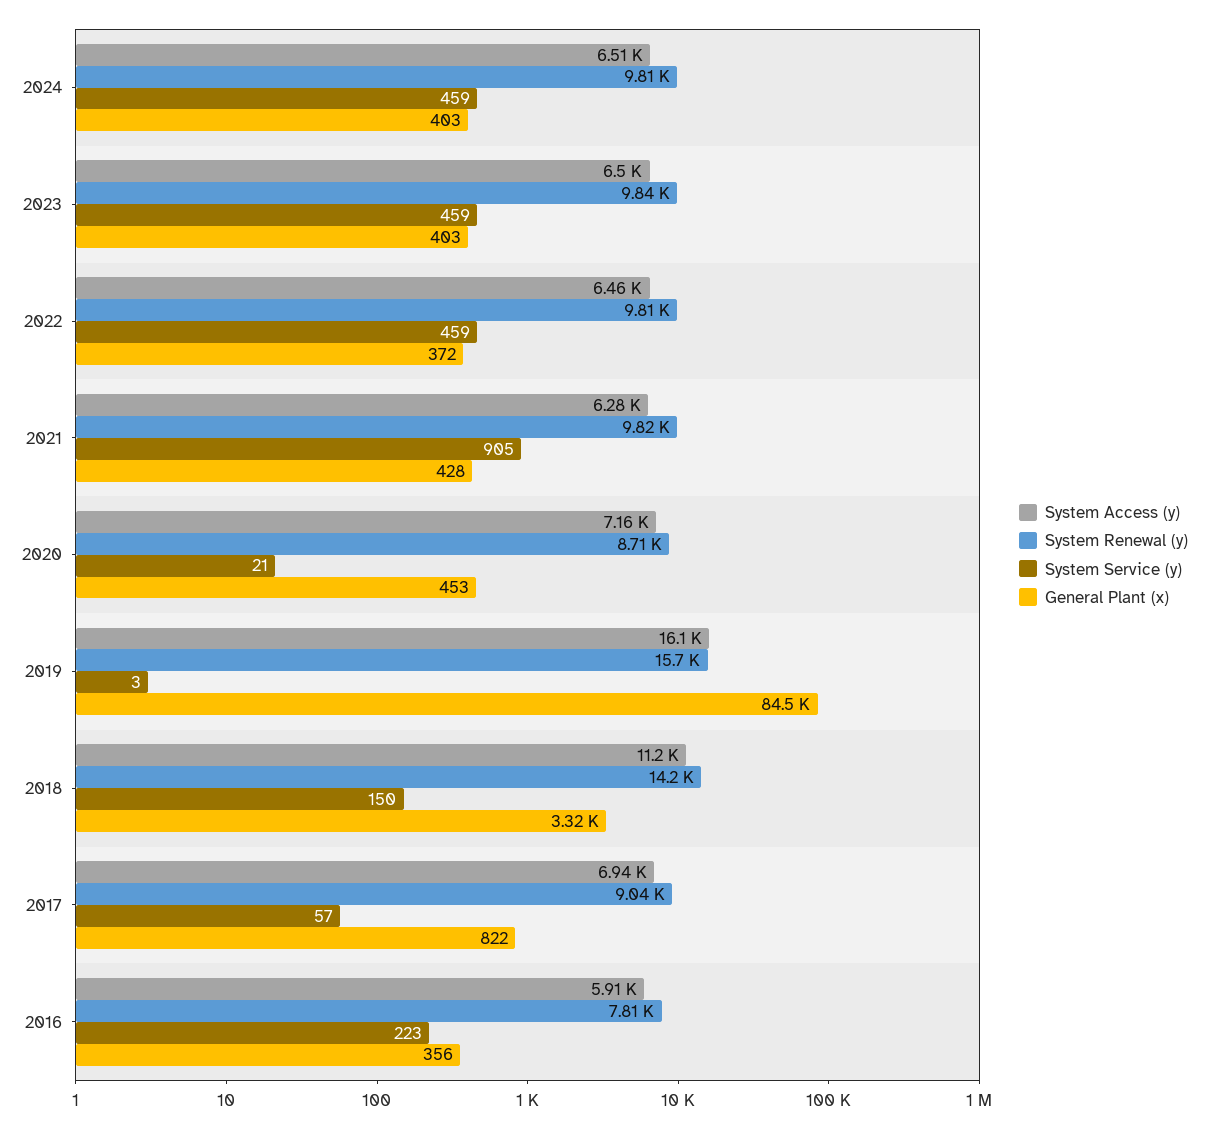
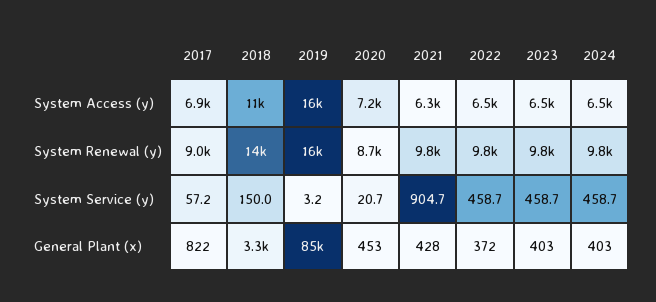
System Access (y), 2016: 5910 -> none
System Renewal (y), 2016: 7810 -> none
System Service (y), 2016: 223 -> none
General Plant (x), 2016: 356 -> none

